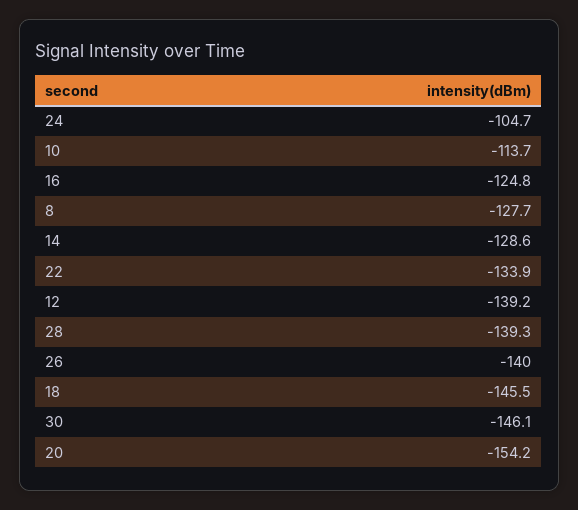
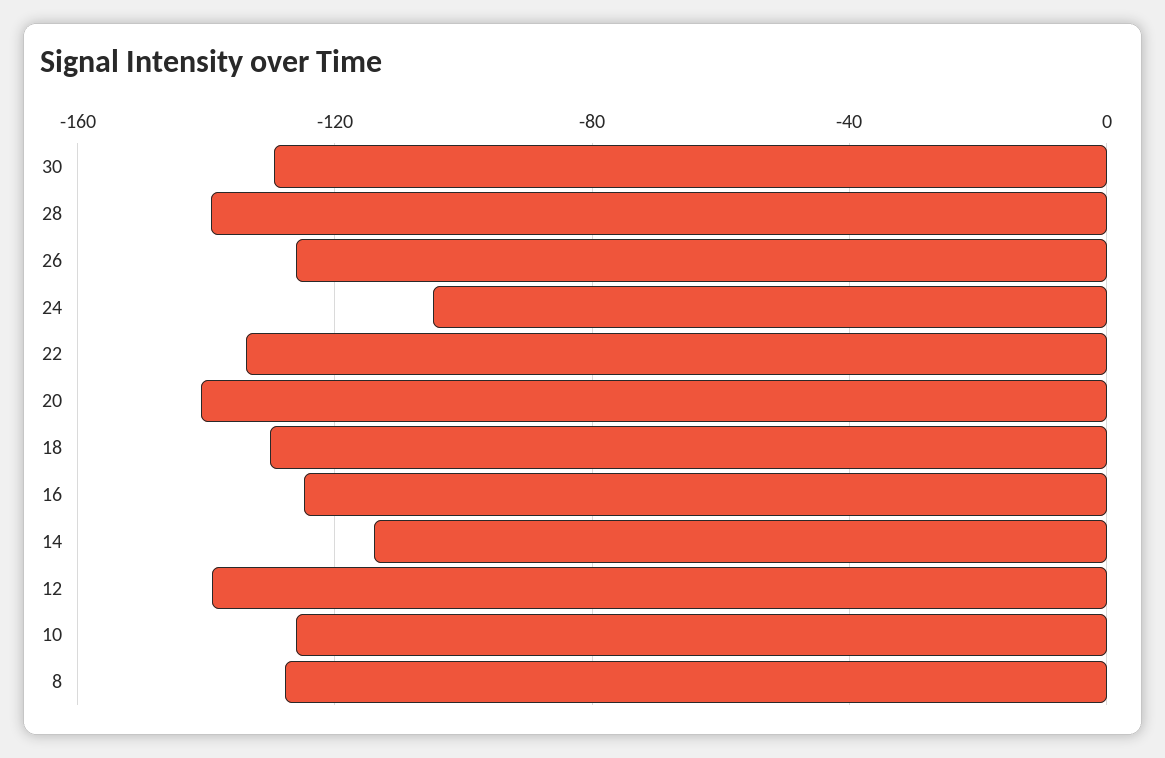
10: -113.7 -> -125
14: -128.6 -> -115
26: -140 -> -125
18: -145.5 -> -130
30: -146.1 -> -130
20: -154.2 -> -140

